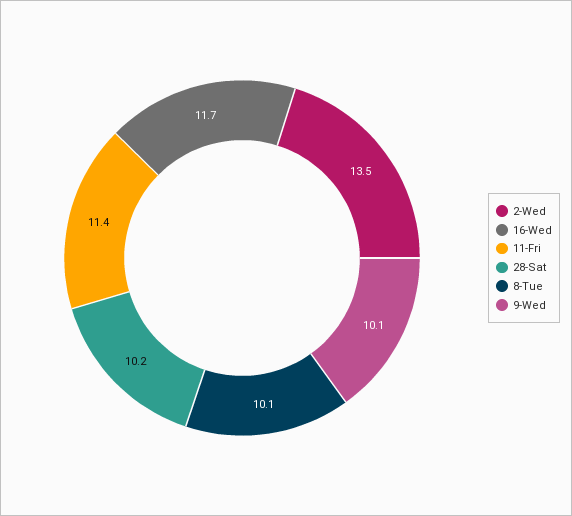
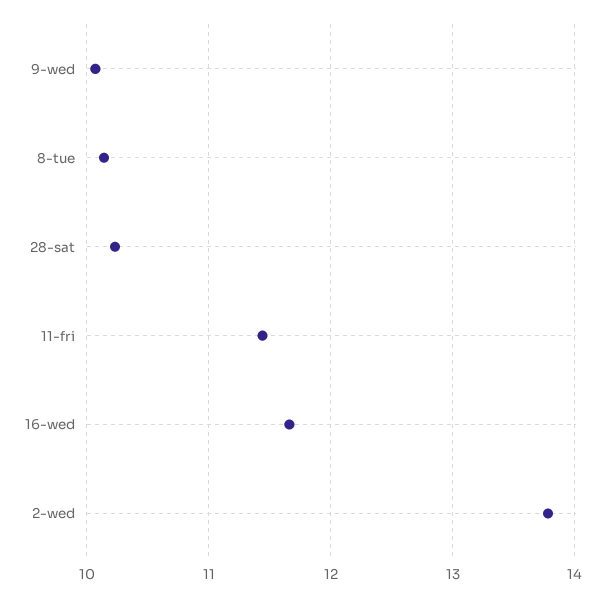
2-Wed: 13.5 -> 13.8

